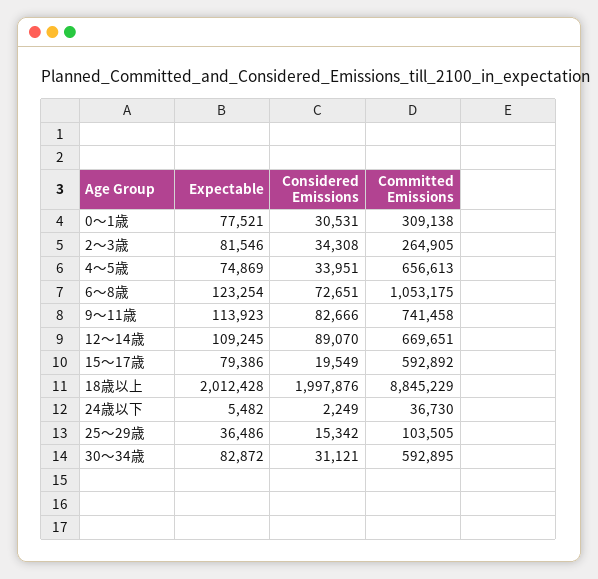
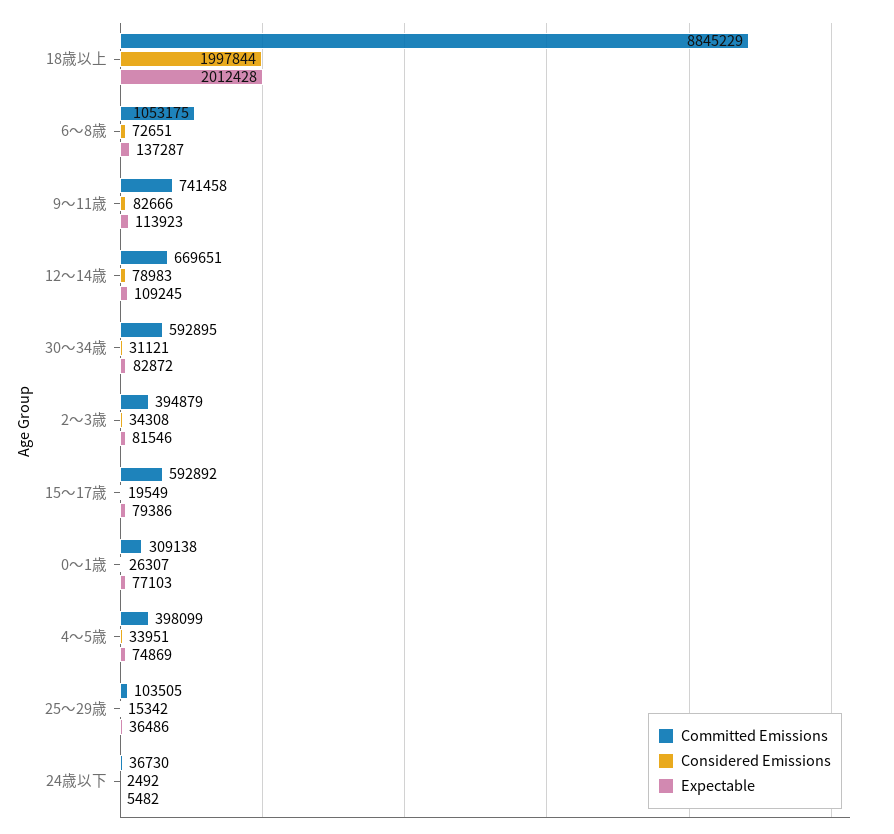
Expectable, 0～1歳: 77521 -> 77103
Considered Emissions, 0～1歳: 30531 -> 26307
Committed Emissions, 2～3歳: 264905 -> 394879
Committed Emissions, 4～5歳: 656613 -> 398099
Expectable, 6～8歳: 123254 -> 137287
Considered Emissions, 12～14歳: 89070 -> 78983
Considered Emissions, 18歳以上: 1997876 -> 1997844
Considered Emissions, 24歳以下: 2249 -> 2492

